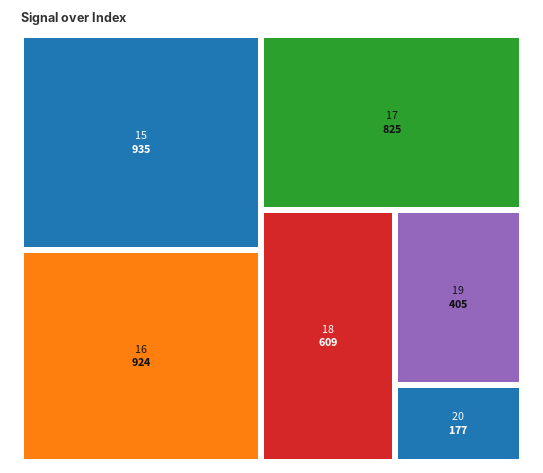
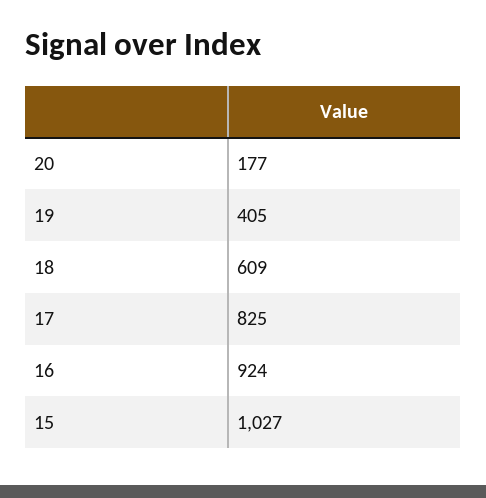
15: 935 -> 1027

